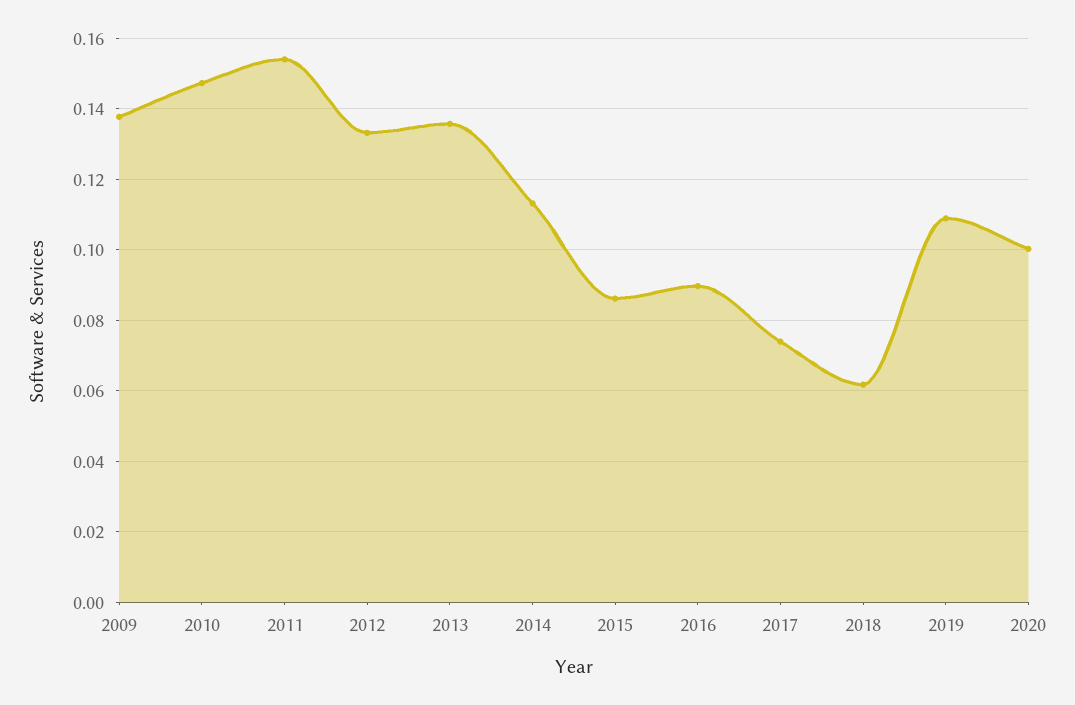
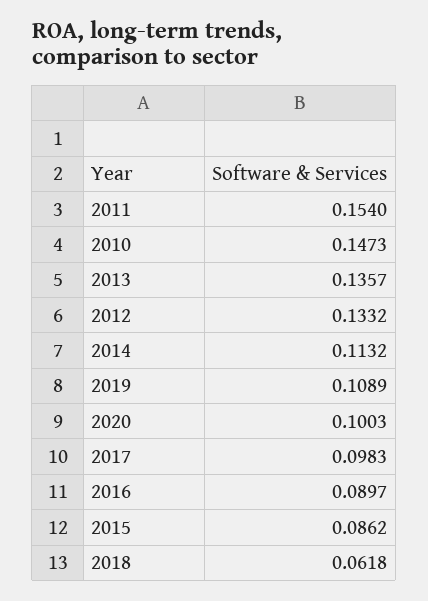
2009: 0.138 -> none
2017: 0.074 -> 0.0983

